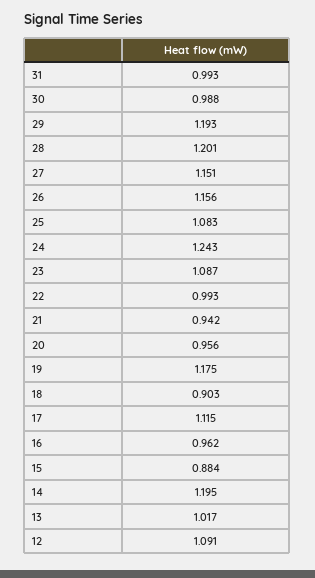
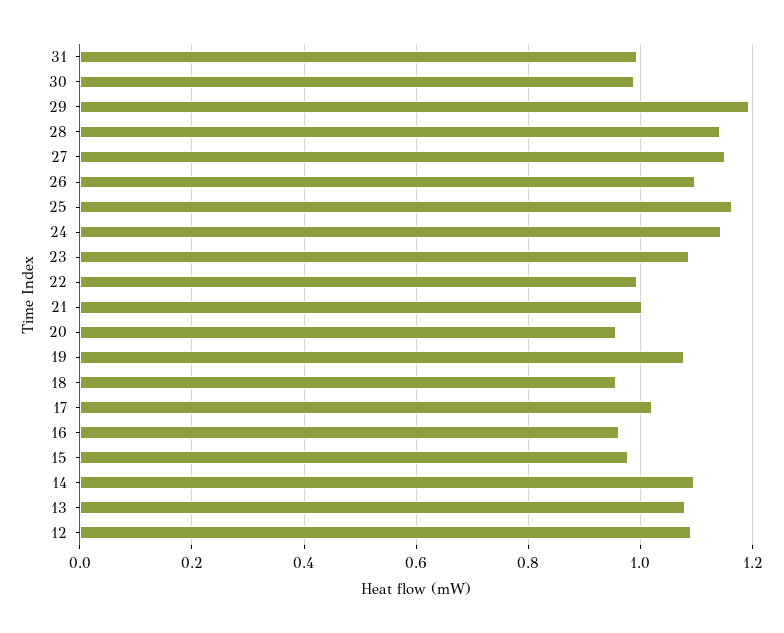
28: 1.201 -> 1.14
26: 1.156 -> 1.1
25: 1.083 -> 1.16
24: 1.243 -> 1.14
21: 0.942 -> 1
19: 1.175 -> 1.08
18: 0.903 -> 0.96
17: 1.115 -> 1.02
15: 0.884 -> 0.98
14: 1.195 -> 1.1
13: 1.017 -> 1.08

